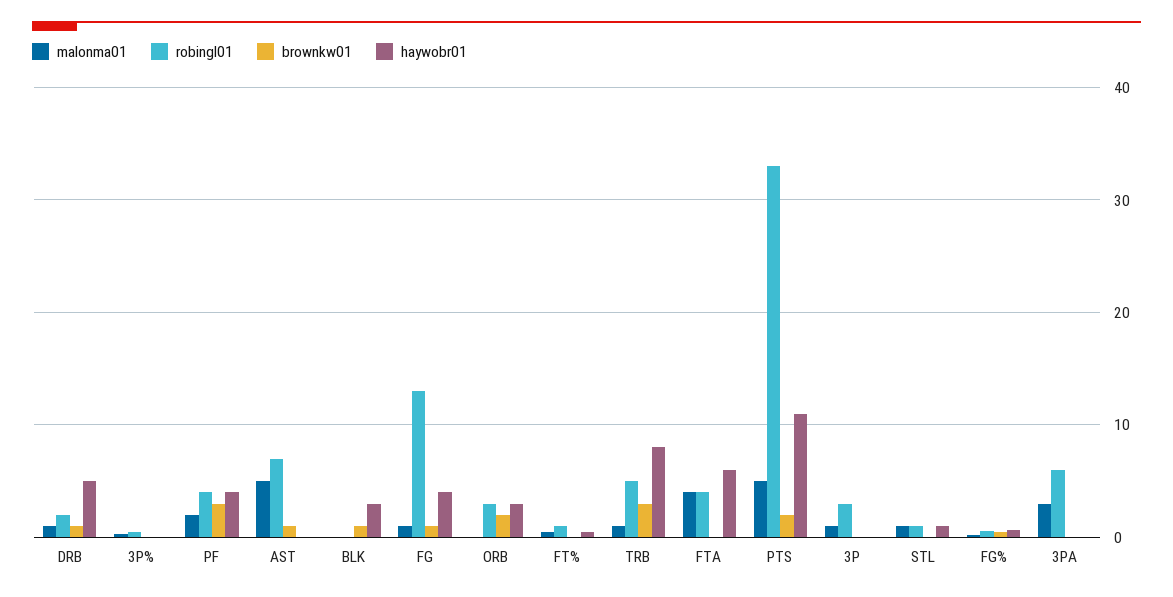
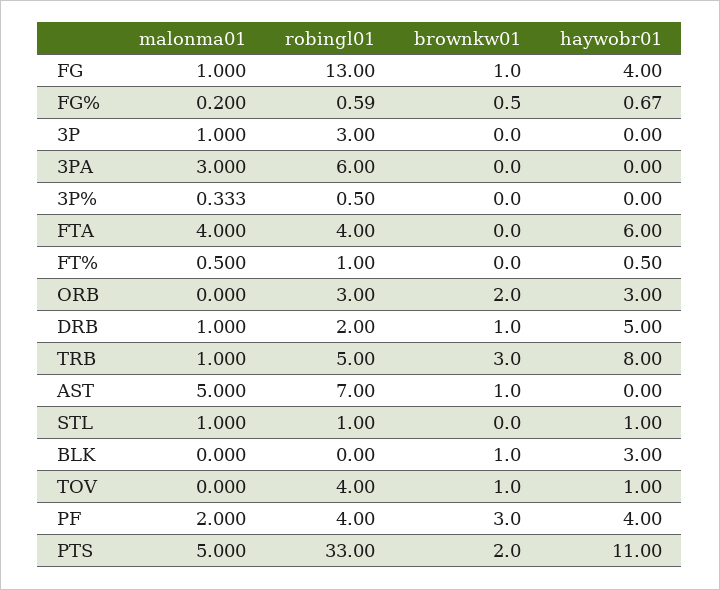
malonma01, TOV: none -> 0
robingl01, TOV: none -> 4
brownkw01, TOV: none -> 1
haywobr01, TOV: none -> 1

